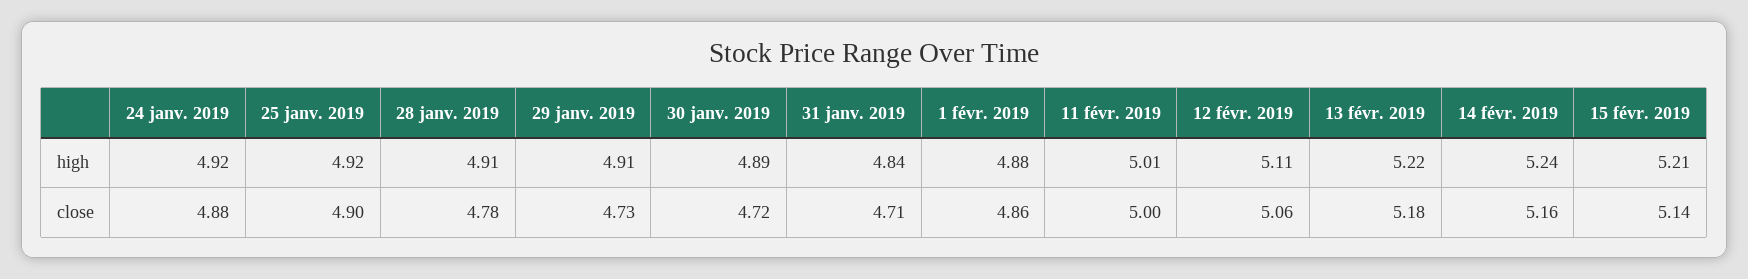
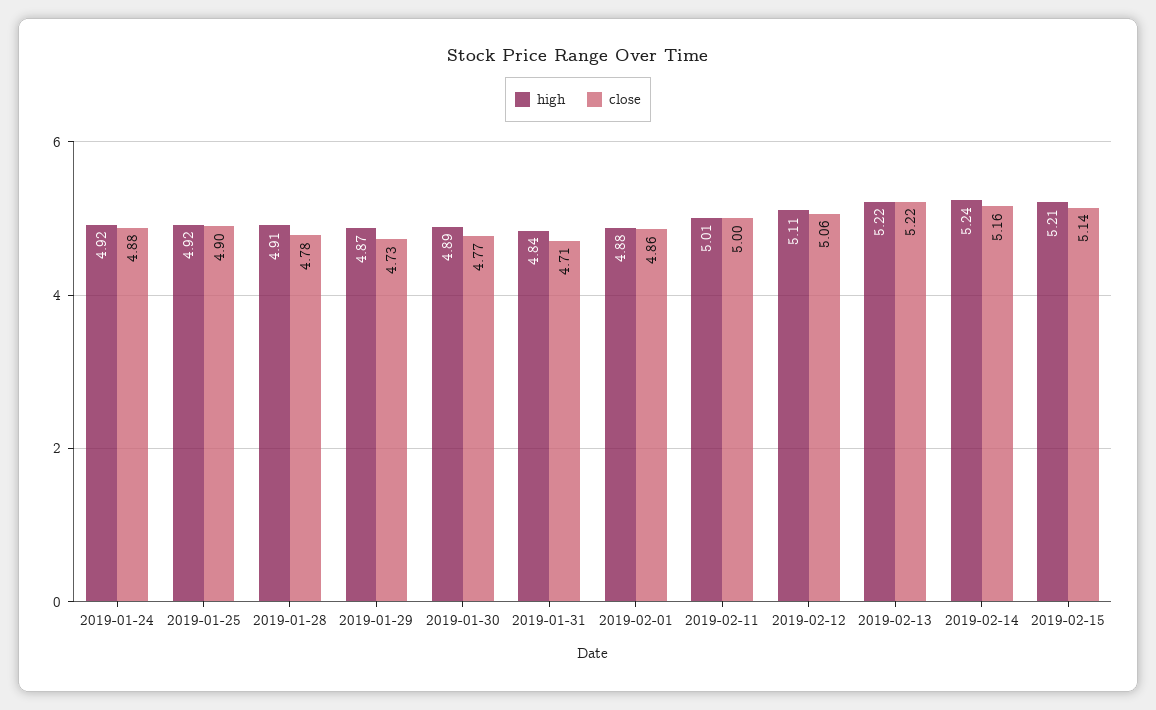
high, 29 janv. 2019: 4.91 -> 4.87
close, 30 janv. 2019: 4.72 -> 4.77
close, 13 févr. 2019: 5.18 -> 5.22

